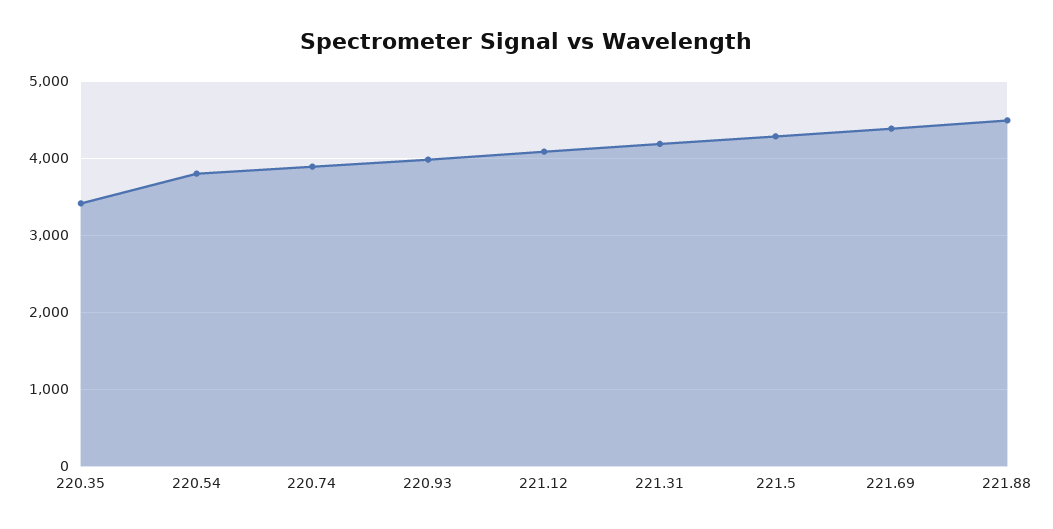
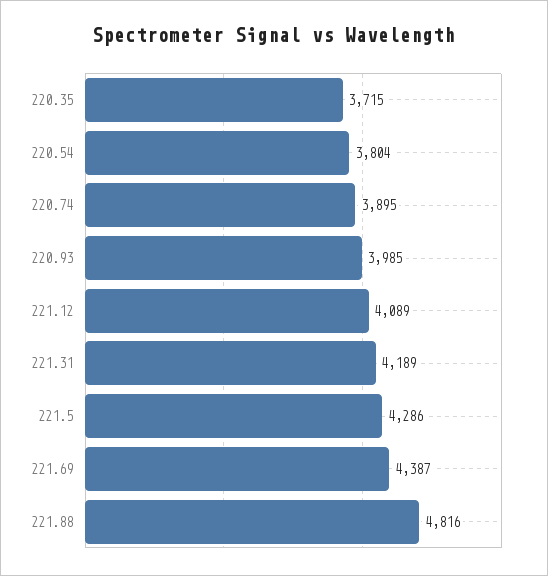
220.35: 3400 -> 3715
221.88: 4500 -> 4816

